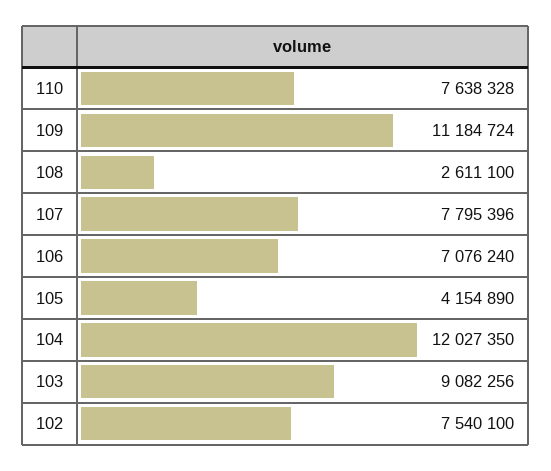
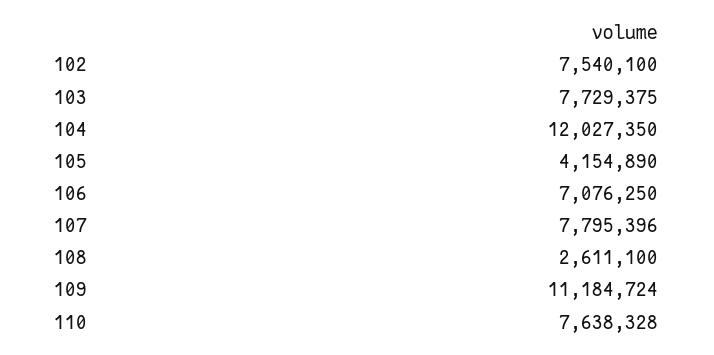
106: 7076240 -> 7076250
103: 9082256 -> 7729375

